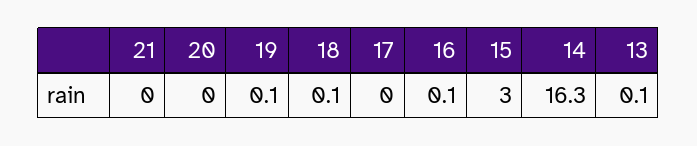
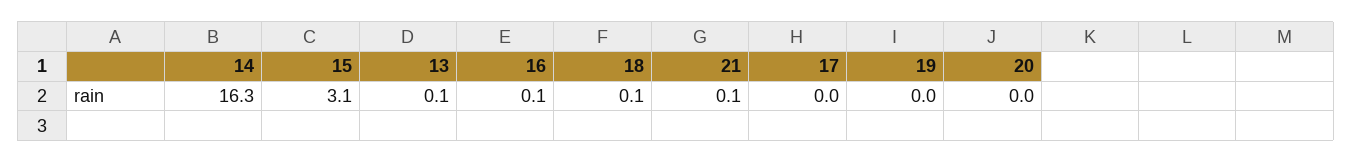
21: 0 -> 0.1
19: 0.1 -> 0
15: 3 -> 3.1

